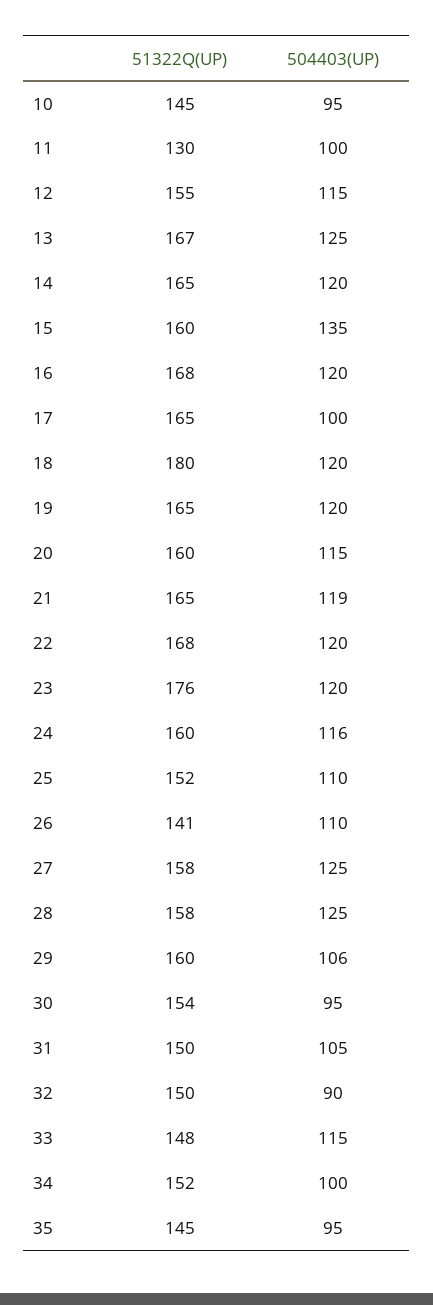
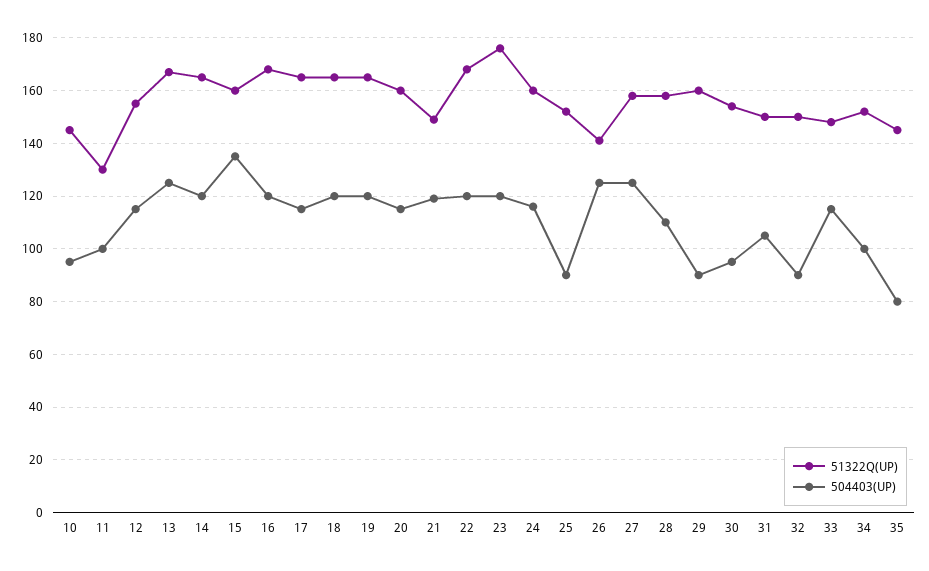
504403(UP), 17: 100 -> 115
51322Q(UP), 18: 180 -> 165
51322Q(UP), 21: 165 -> 150
504403(UP), 25: 110 -> 90
504403(UP), 26: 110 -> 125
504403(UP), 28: 125 -> 110
504403(UP), 29: 106 -> 90
504403(UP), 35: 95 -> 80

